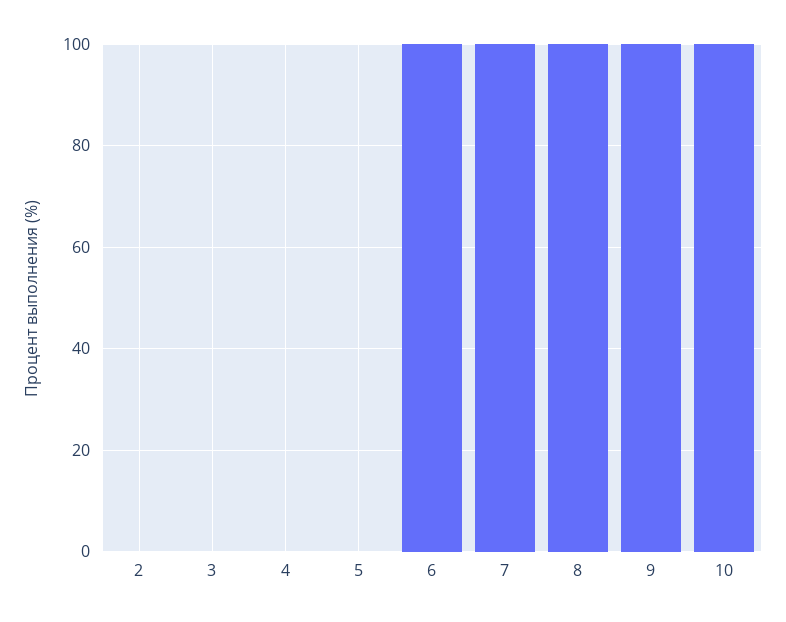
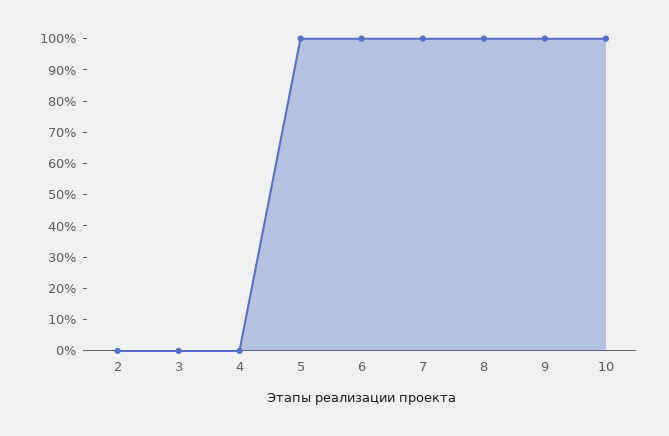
5: 0 -> 100

